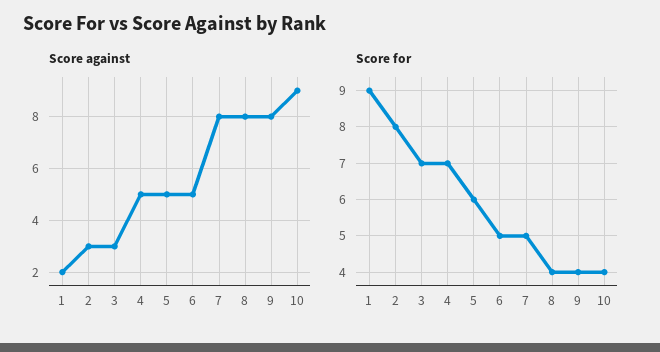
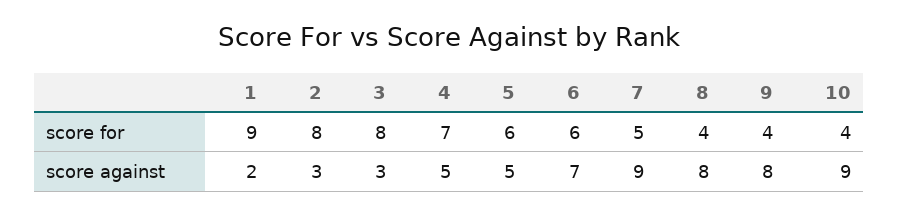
Score against, 6: 5 -> 7
Score against, 7: 8 -> 9
Score for, 3: 7 -> 8
Score for, 6: 5 -> 6

